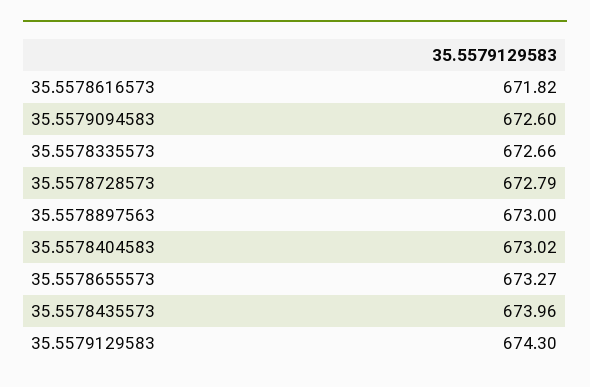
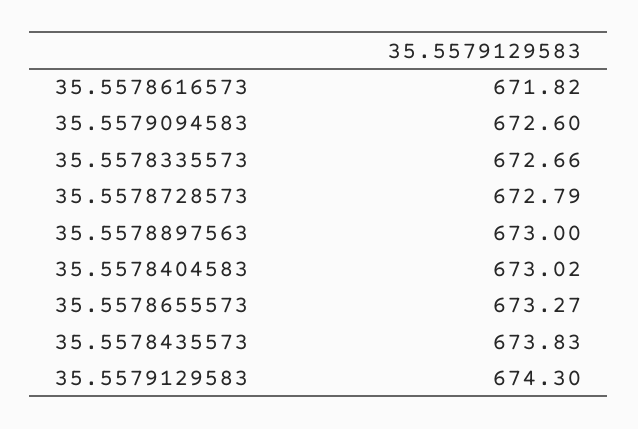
35.5578435573: 673.96 -> 673.83

